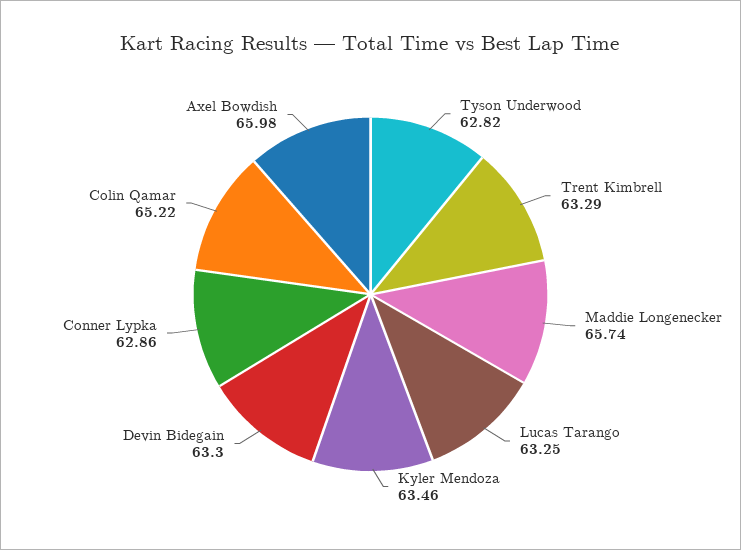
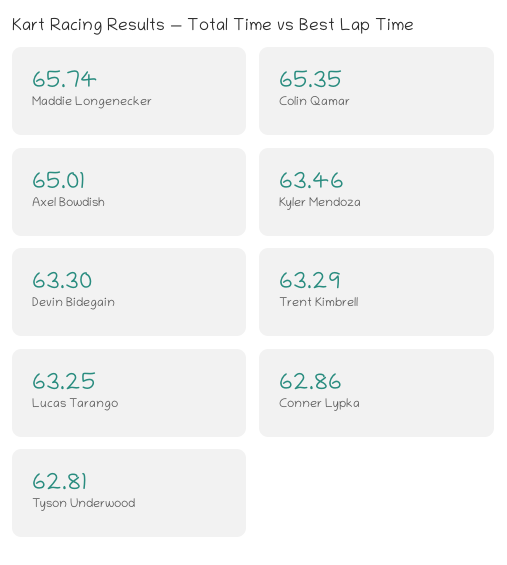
Tyson Underwood: 62.82 -> 62.81
Colin Qamar: 65.22 -> 65.35
Axel Bowdish: 65.98 -> 65.01

